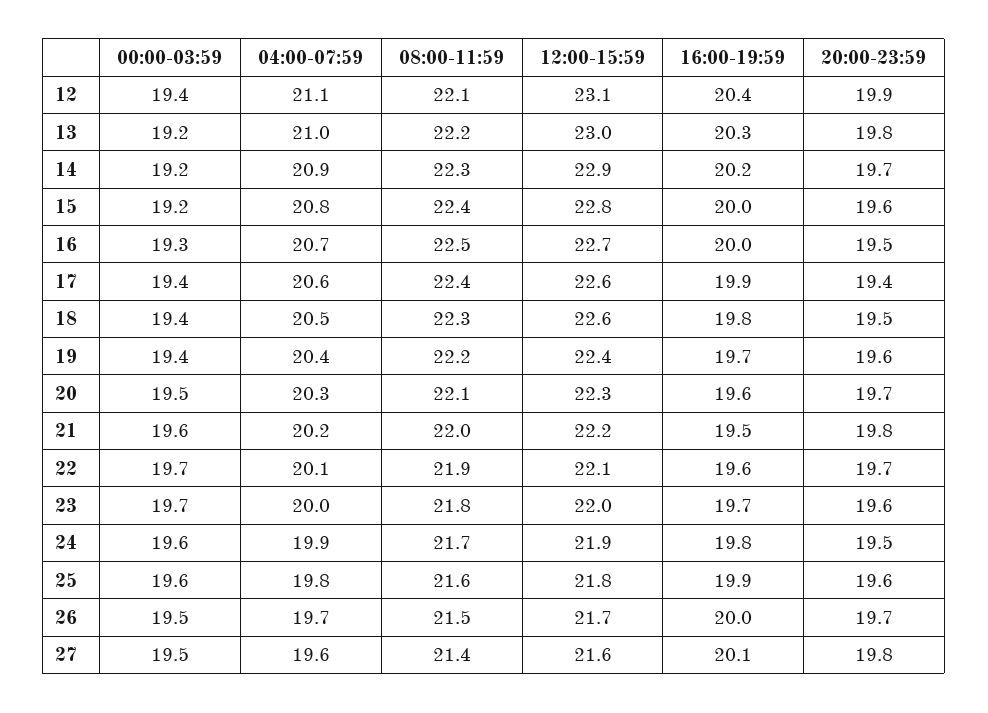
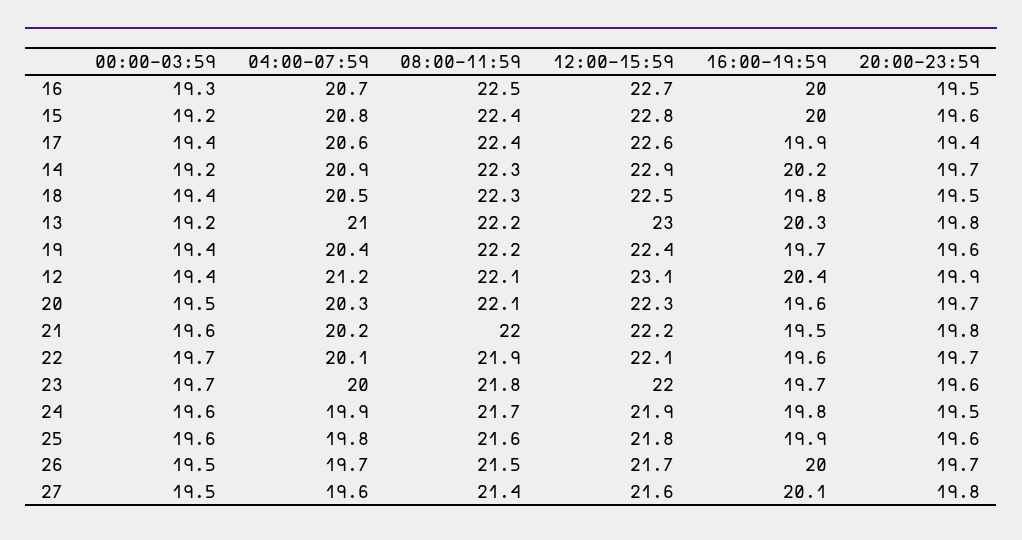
04:00-07:59, 12: 21.1 -> 21.2
12:00-15:59, 18: 22.6 -> 22.5

